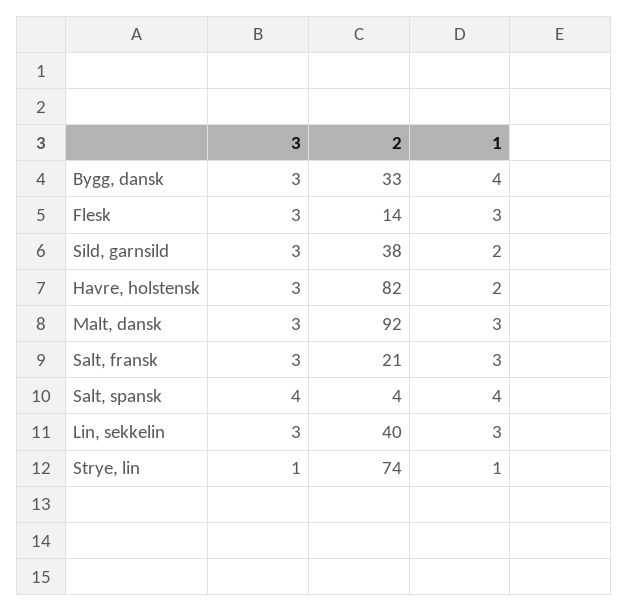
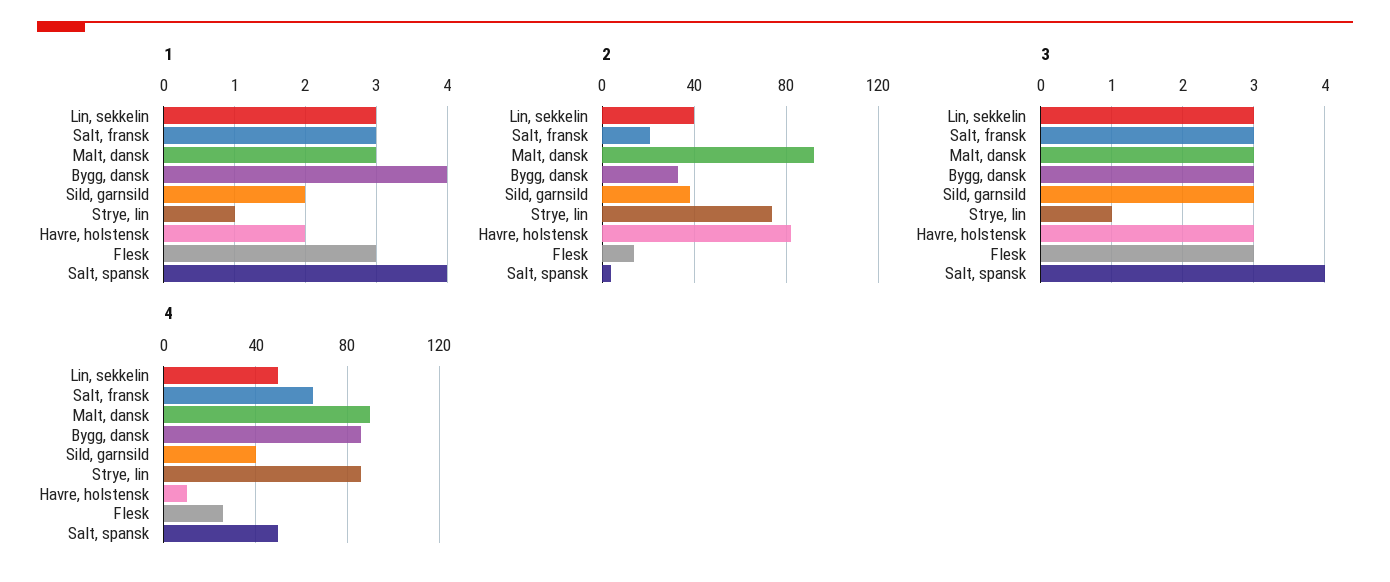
4, Lin, sekkelin: none -> 50
4, Salt, fransk: none -> 65
4, Malt, dansk: none -> 90
4, Bygg, dansk: none -> 85
4, Sild, garnsild: none -> 40
4, Strye, lin: none -> 85
4, Havre, holstensk: none -> 10
4, Flesk: none -> 25
4, Salt, spansk: none -> 50

